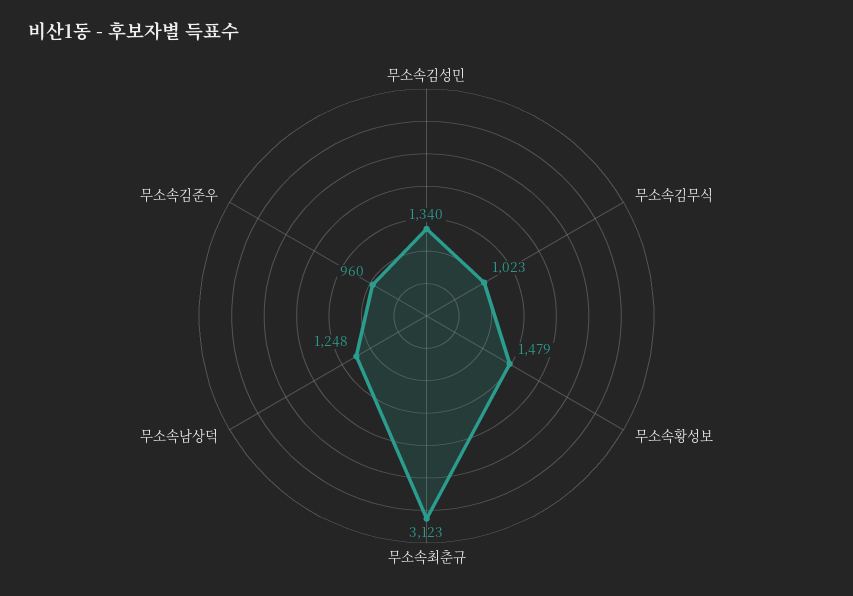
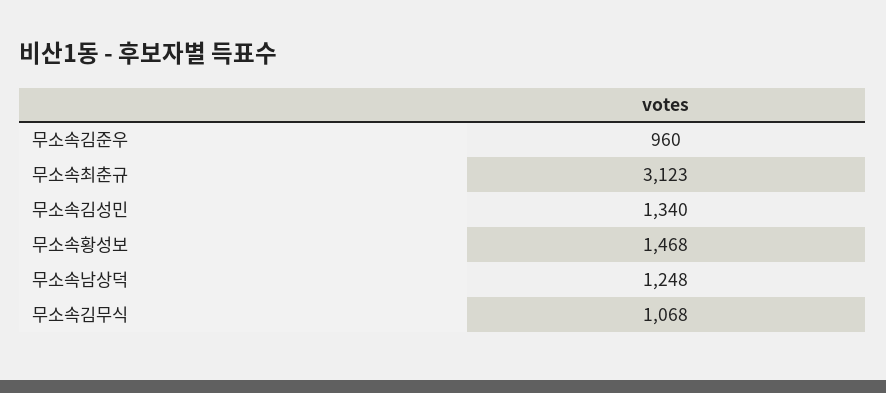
무소속김무식: 1023 -> 1068
무소속황성보: 1479 -> 1468

